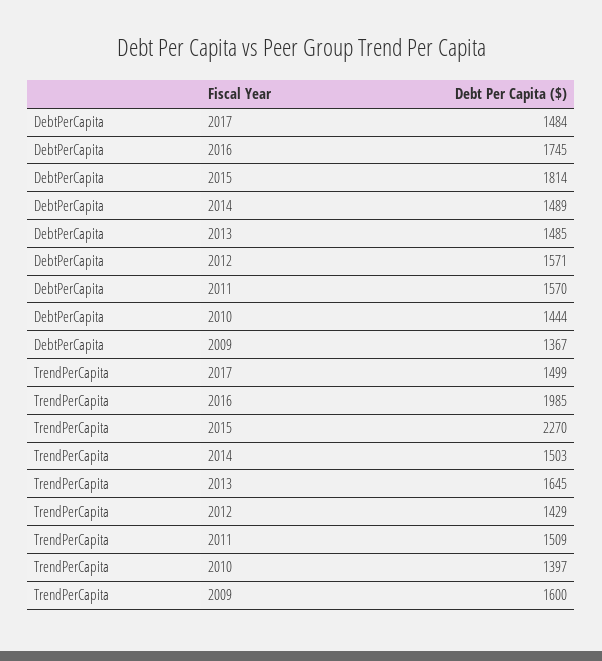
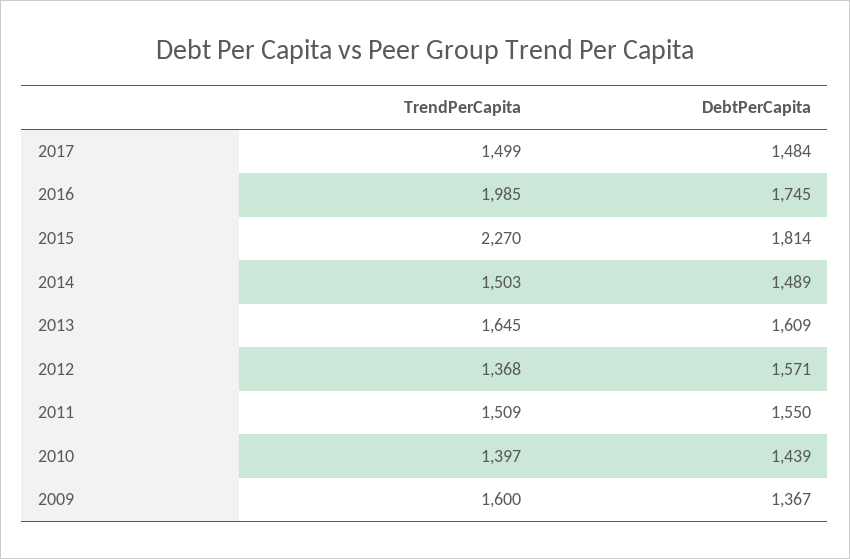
DebtPerCapita, 2013: 1485 -> 1609
DebtPerCapita, 2011: 1570 -> 1550
DebtPerCapita, 2010: 1444 -> 1439
TrendPerCapita, 2012: 1429 -> 1368

